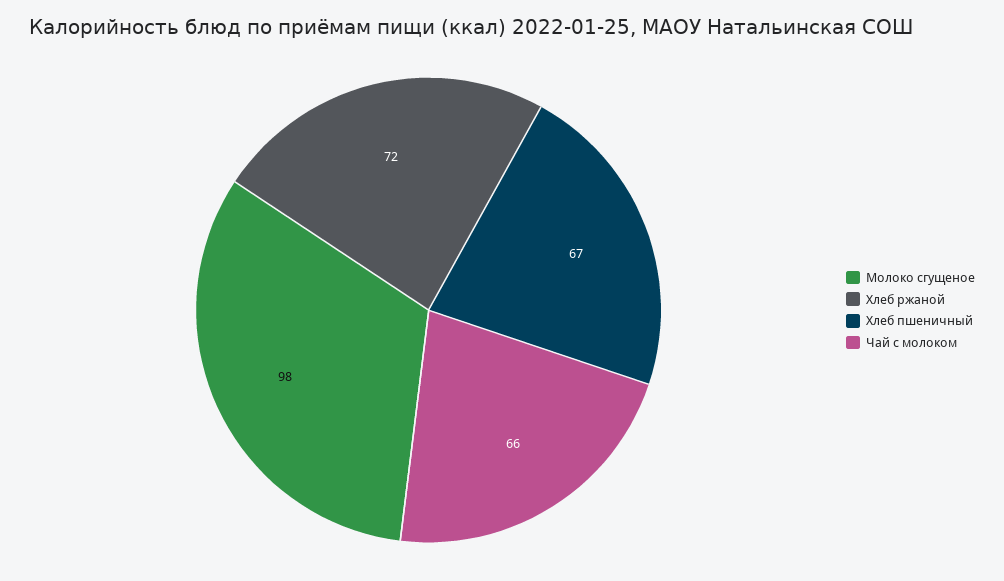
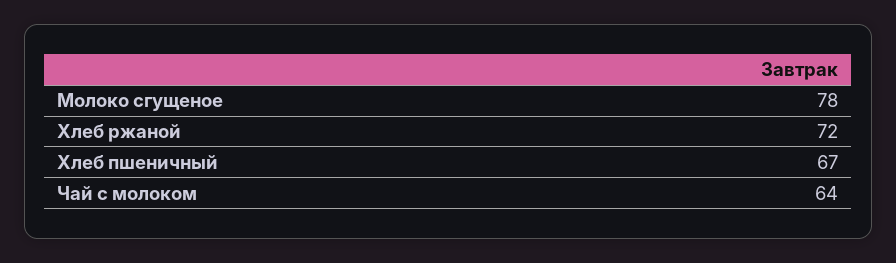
Молоко сгущеное: 98 -> 78
Чай с молоком: 66 -> 64

